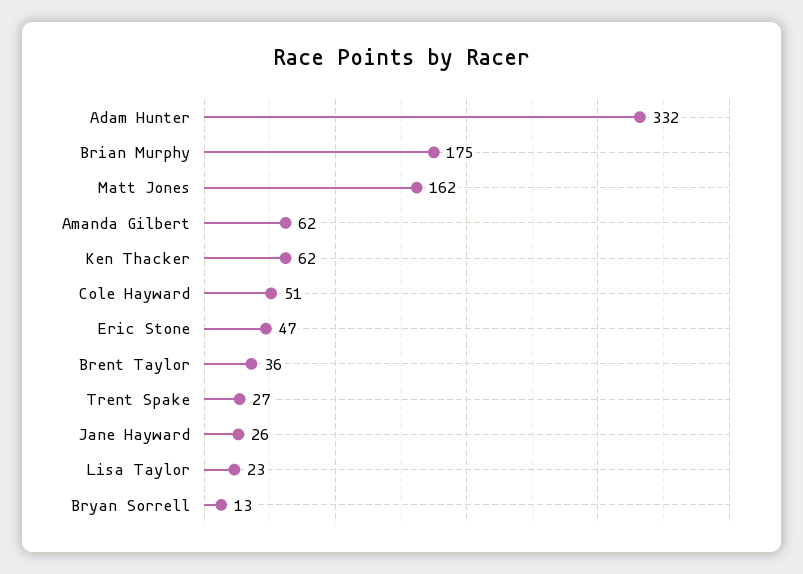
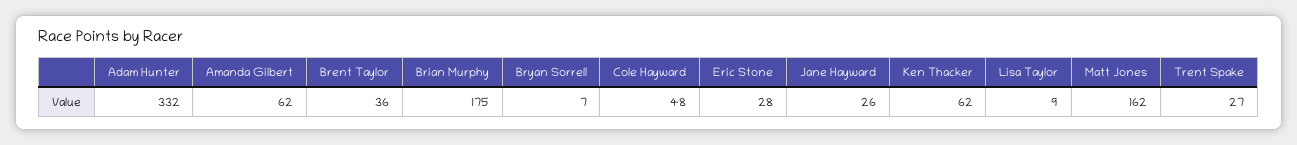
Cole Hayward: 51 -> 48
Eric Stone: 47 -> 28
Lisa Taylor: 23 -> 9
Bryan Sorrell: 13 -> 7

